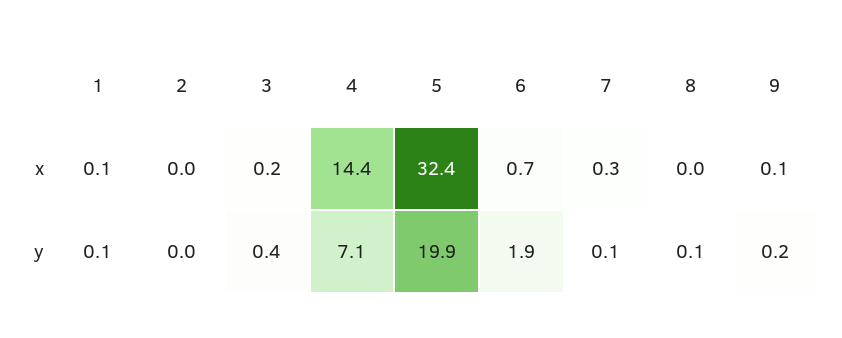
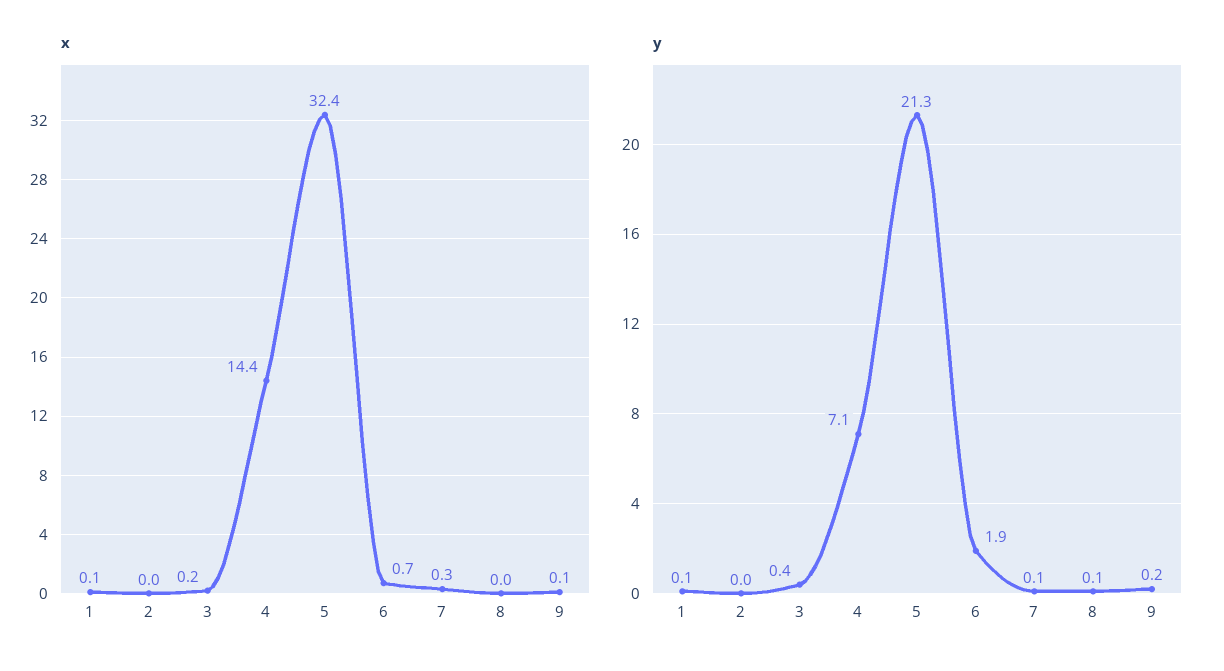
y, 5: 19.9 -> 21.3

